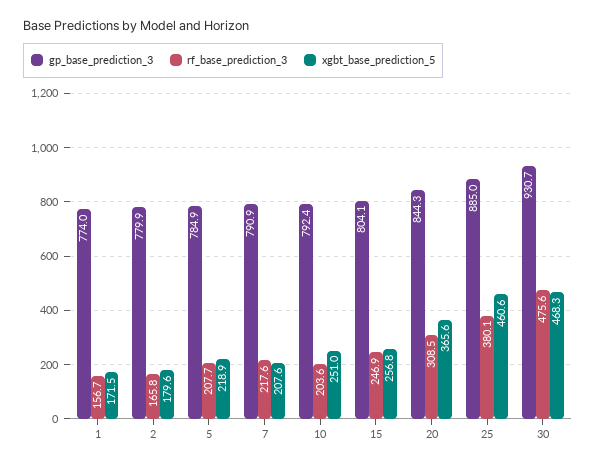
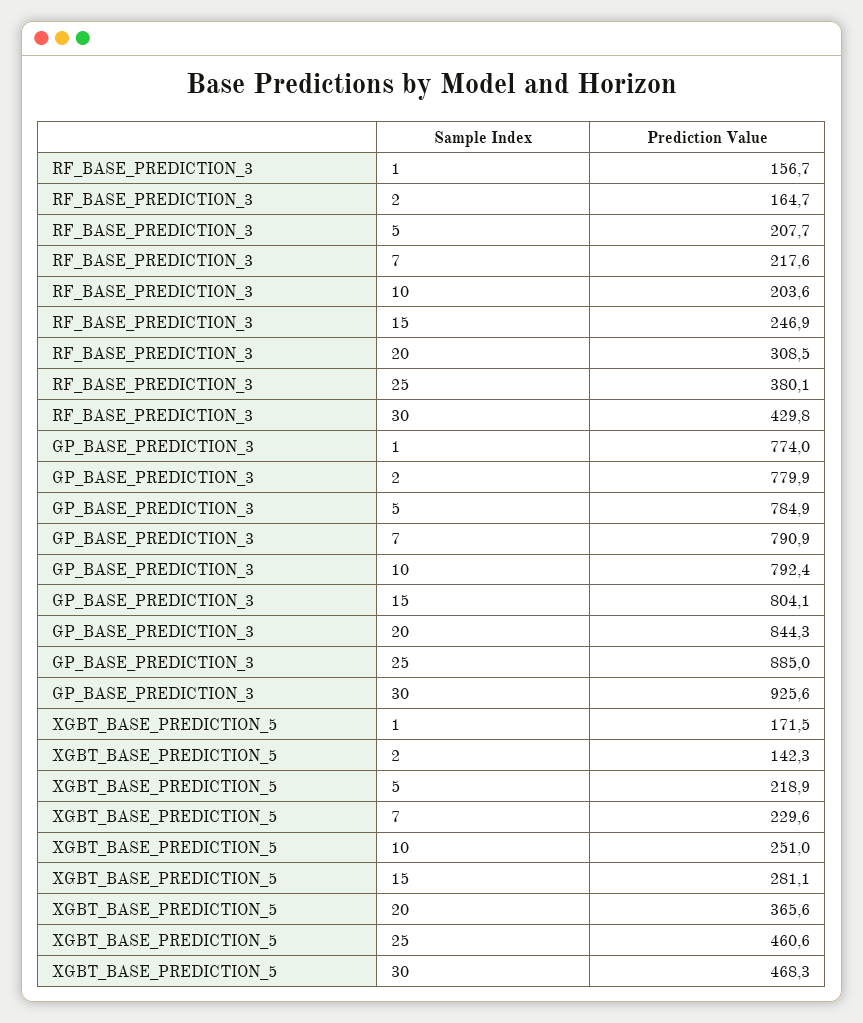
rf_base_prediction_3, 2: 165.8 -> 164.7
xgbt_base_prediction_5, 2: 179.6 -> 142.3
xgbt_base_prediction_5, 7: 207.6 -> 229.6
xgbt_base_prediction_5, 15: 256.8 -> 281.1
gp_base_prediction_3, 30: 930.7 -> 925.6
rf_base_prediction_3, 30: 475.6 -> 429.8

